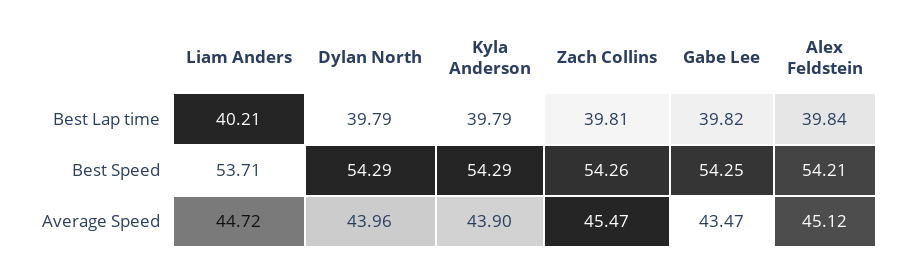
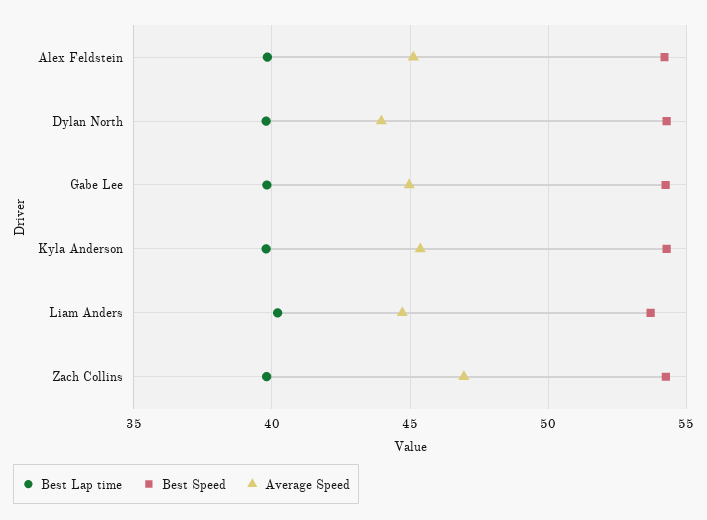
Average Speed, Kyla Anderson: 43.9 -> 45.5
Average Speed, Zach Collins: 45.47 -> 47
Average Speed, Gabe Lee: 43.47 -> 45

